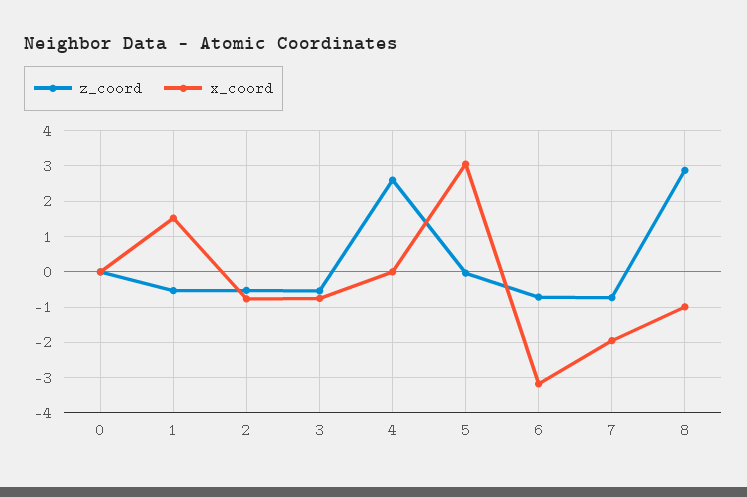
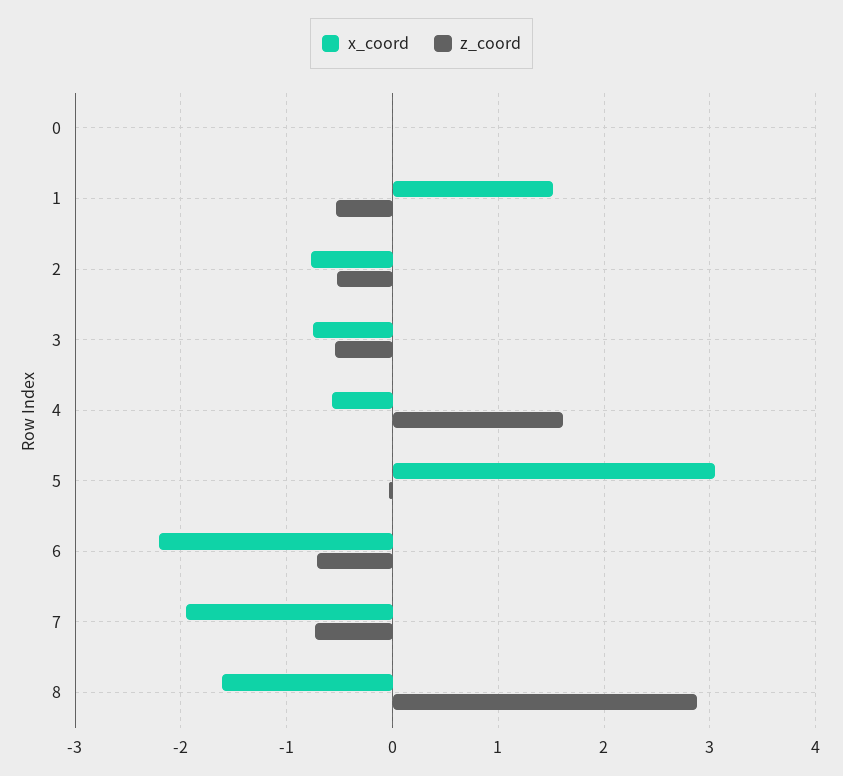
z_coord, 4: 2.6 -> 1.6
x_coord, 4: 0 -> -0.6
x_coord, 6: -3.2 -> -2.2
x_coord, 8: -1 -> -1.6

